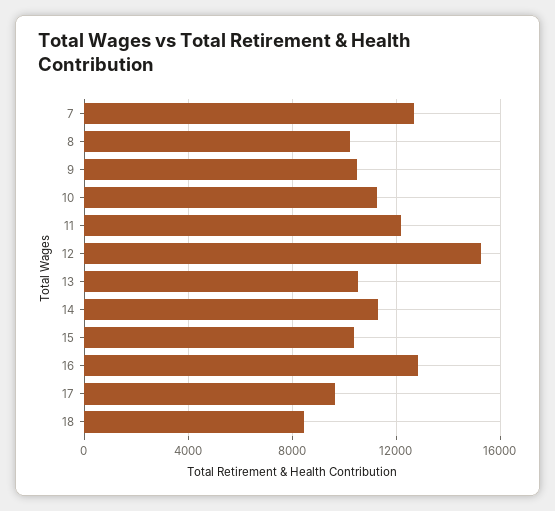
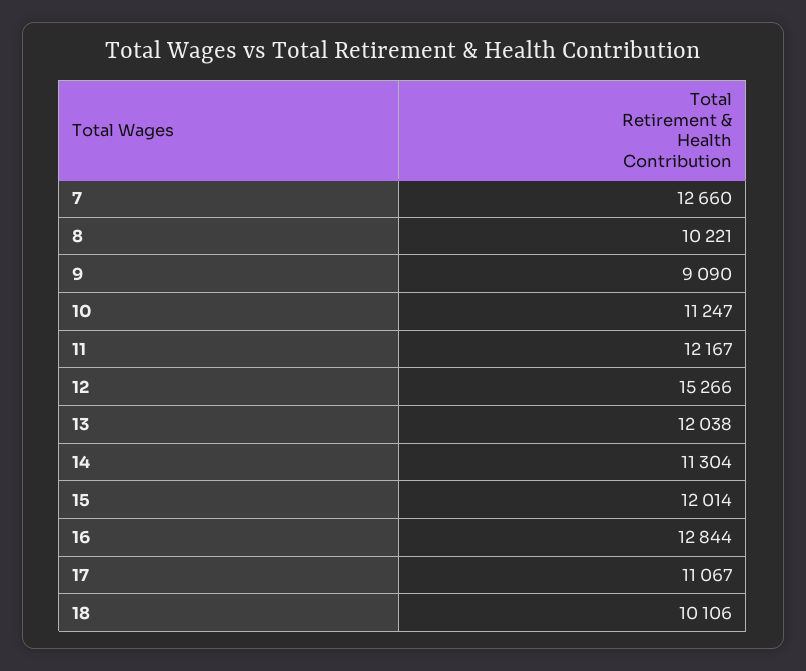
9: 10500 -> 9090
13: 10500 -> 12038
15: 10500 -> 12014
17: 9500 -> 11067
18: 8500 -> 10106

